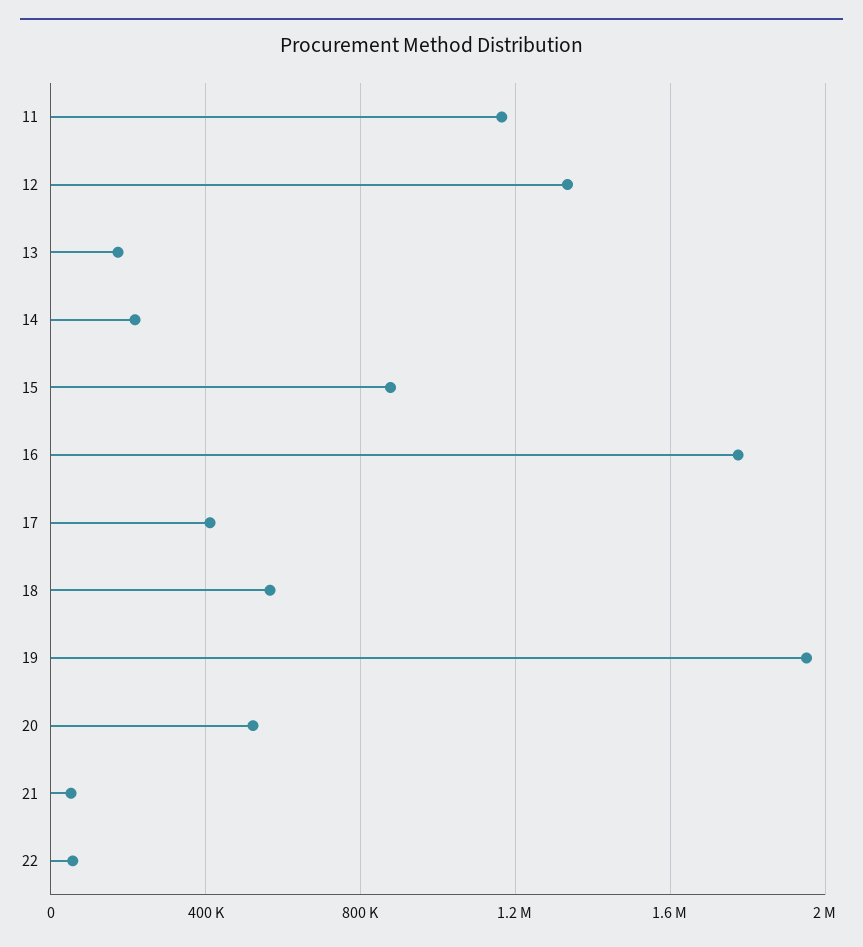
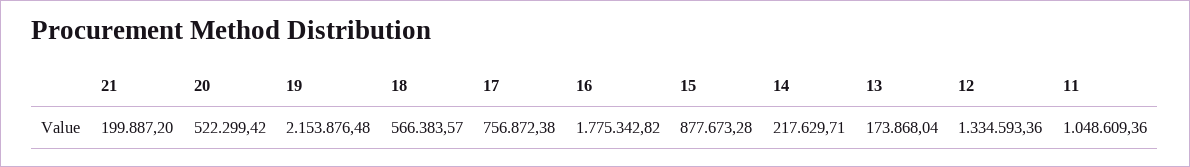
11: 1150000 -> 1048609.36
17: 400000 -> 756872.38
19: 1950000 -> 2153876.48
21: 50000 -> 199887.2
22: 50000 -> none

